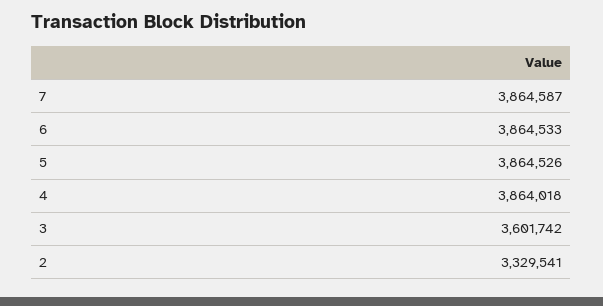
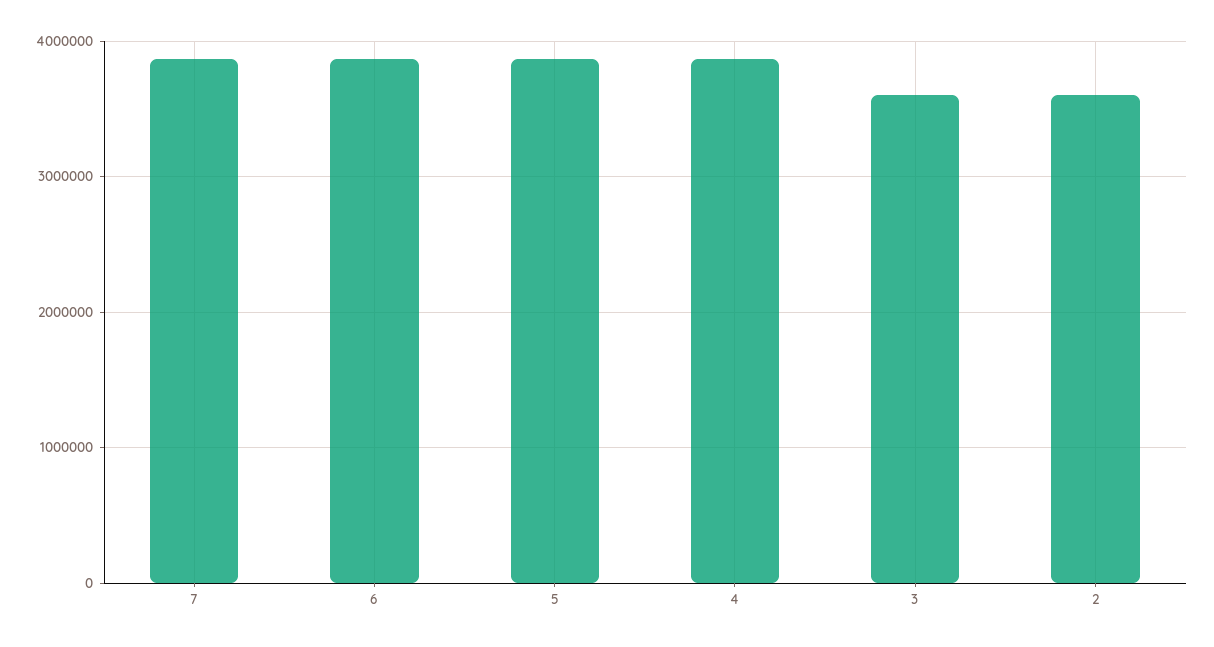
2: 3329541 -> 3600000

